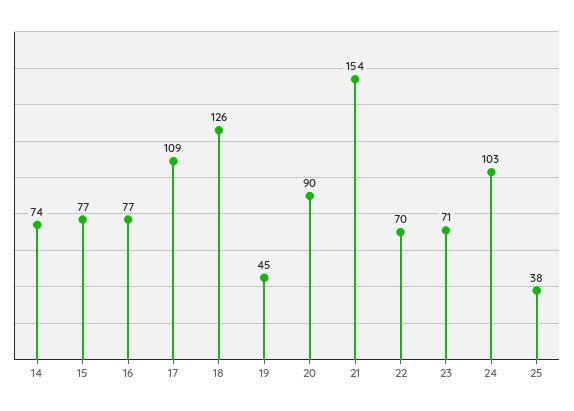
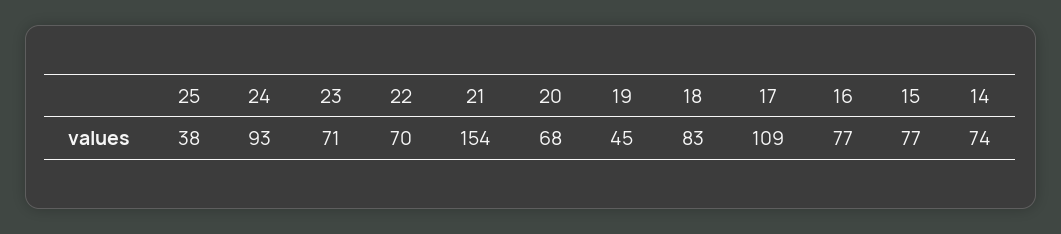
18: 126 -> 83
20: 90 -> 68
24: 103 -> 93

